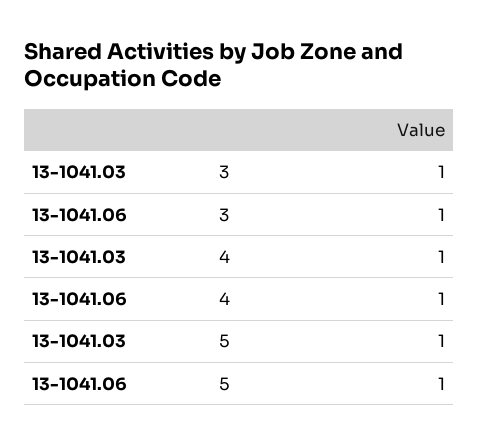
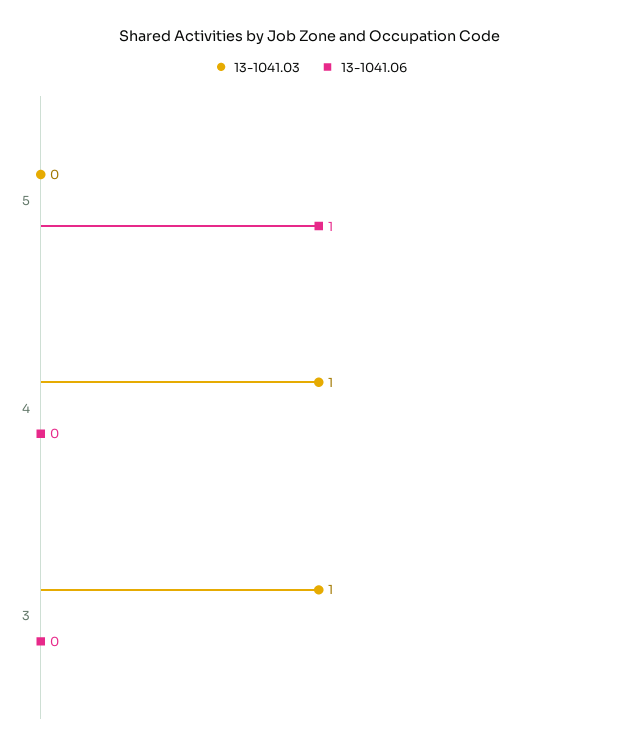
13-1041.06, 3: 1 -> 0
13-1041.06, 4: 1 -> 0
13-1041.03, 5: 1 -> 0

